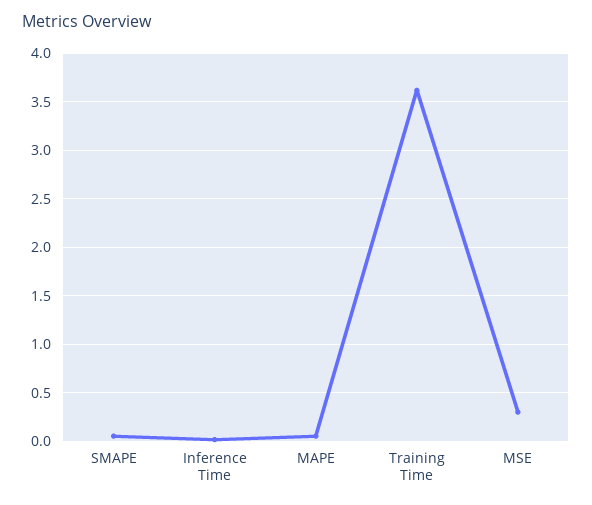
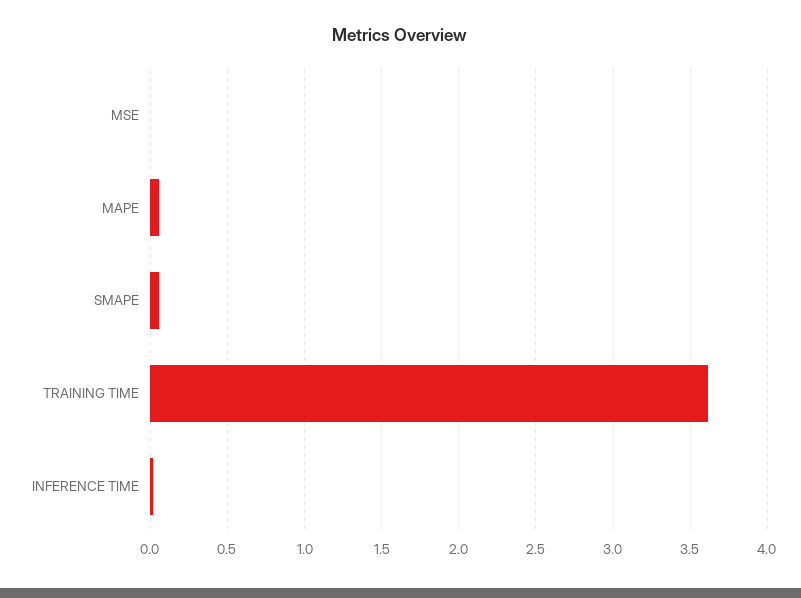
MSE: 0.3 -> 0

